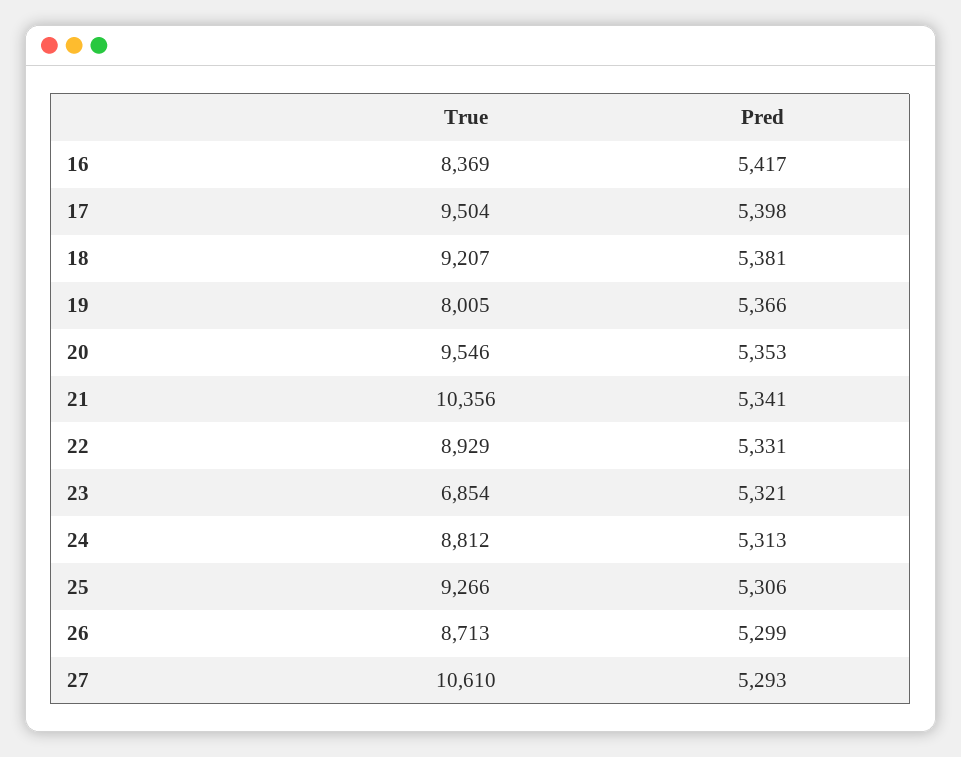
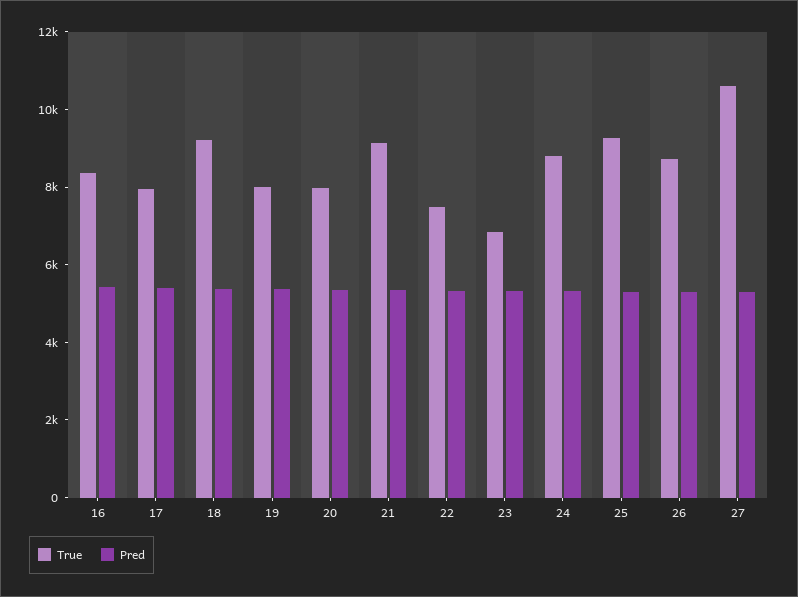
True, 17: 9504 -> 8000
True, 20: 9546 -> 8000
True, 21: 10356 -> 9000
True, 22: 8929 -> 7500

